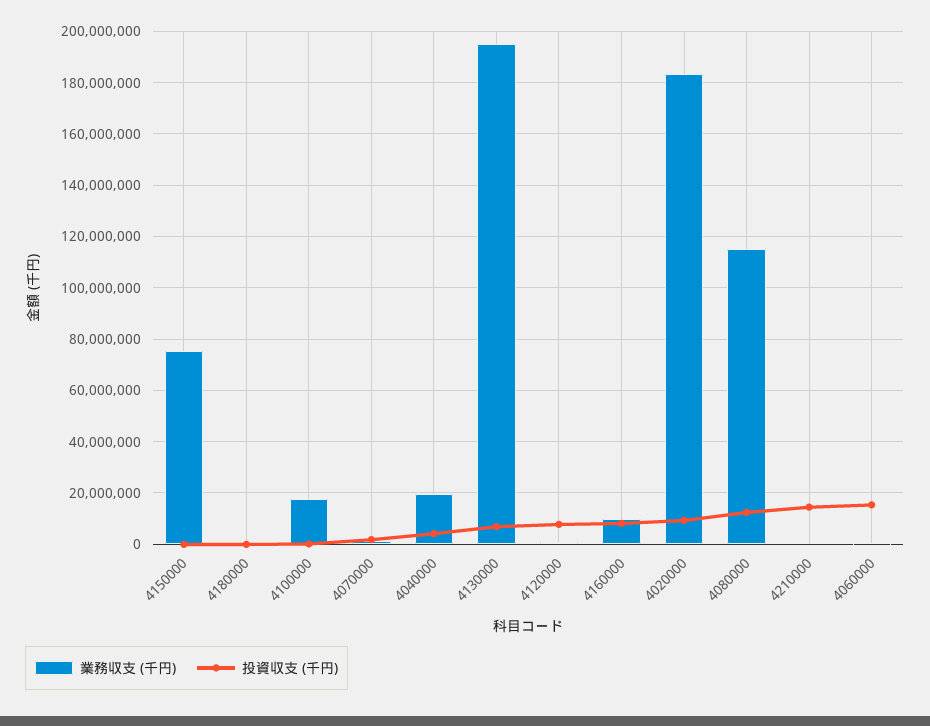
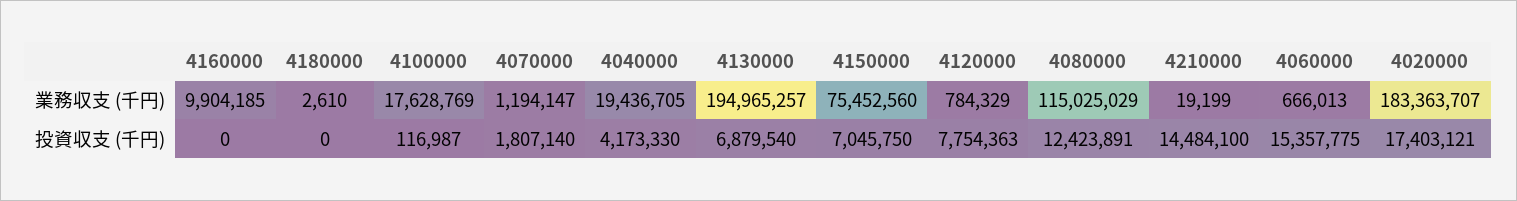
投資収支 (千円), 4150000: 0 -> 7045750
投資収支 (千円), 4160000: 7500000 -> 0
投資収支 (千円), 4020000: 10000000 -> 17403121

